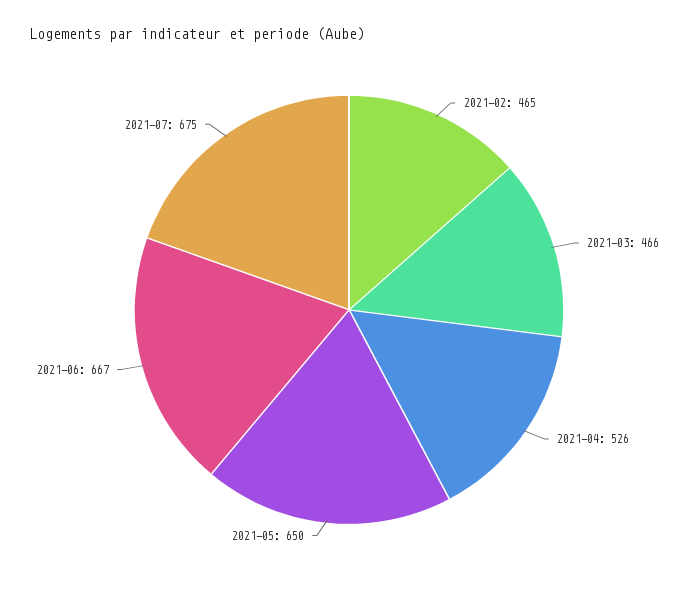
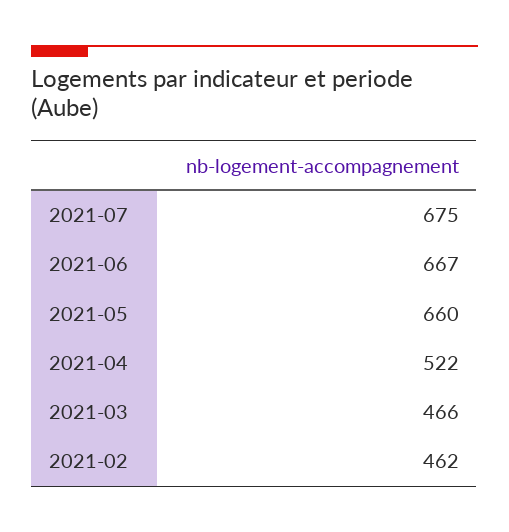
2021-02: 465 -> 462
2021-04: 526 -> 522
2021-05: 650 -> 660

